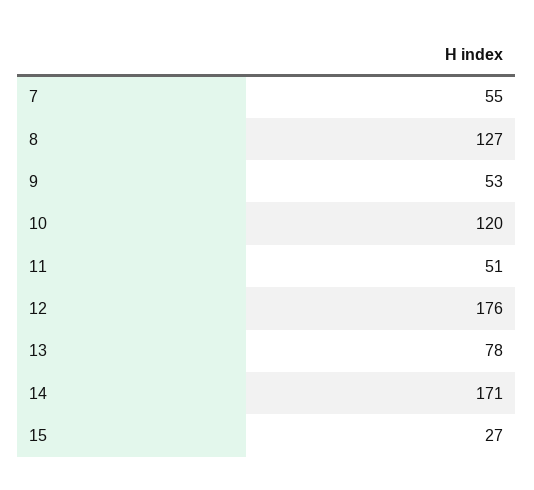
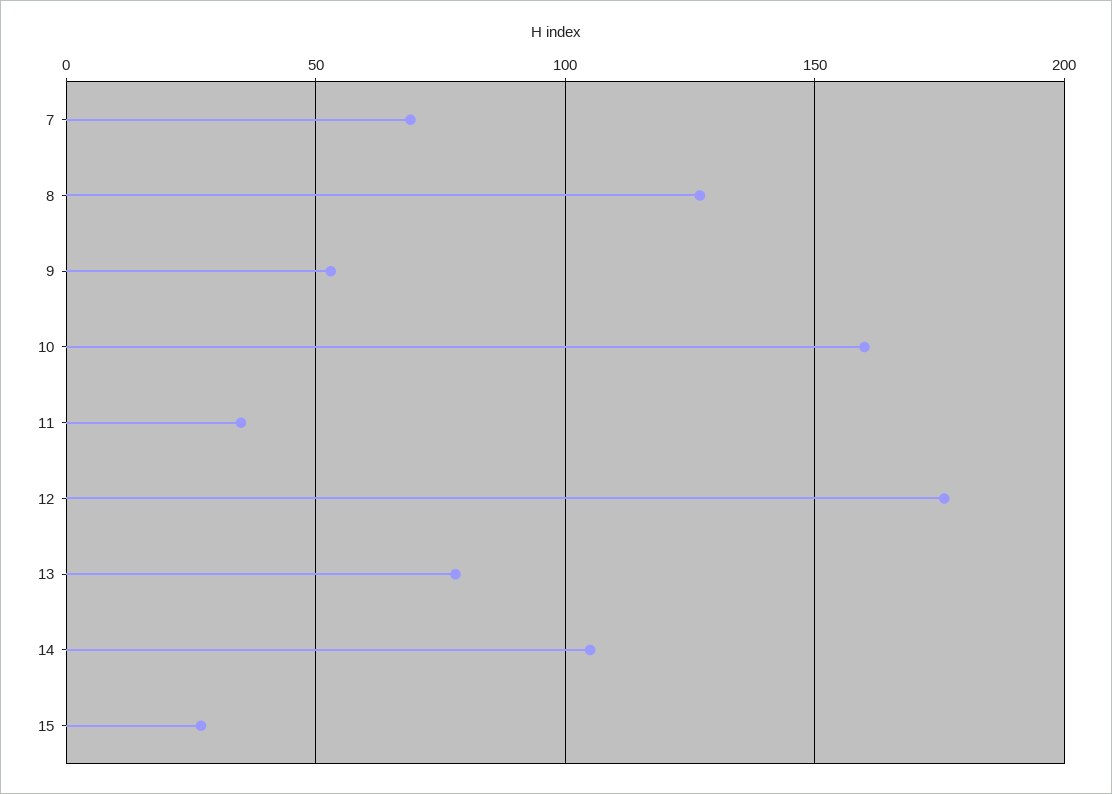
7: 55 -> 70
10: 120 -> 160
11: 51 -> 35
14: 171 -> 105

